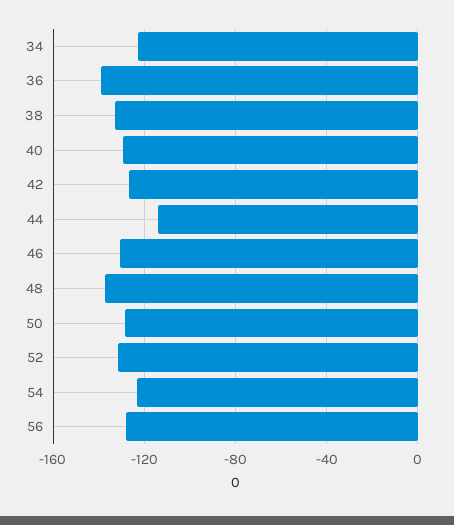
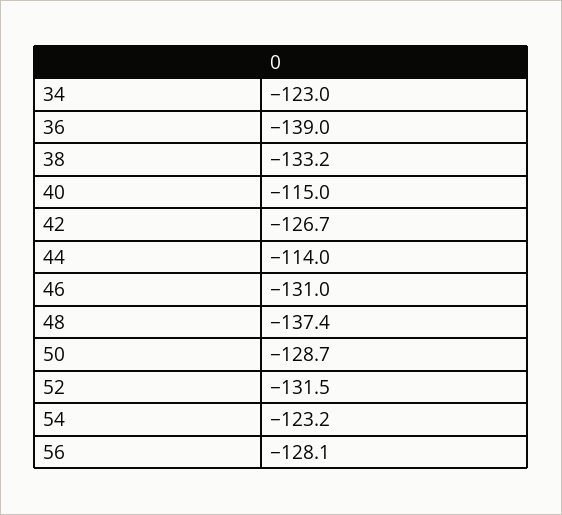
40: -130 -> -115

